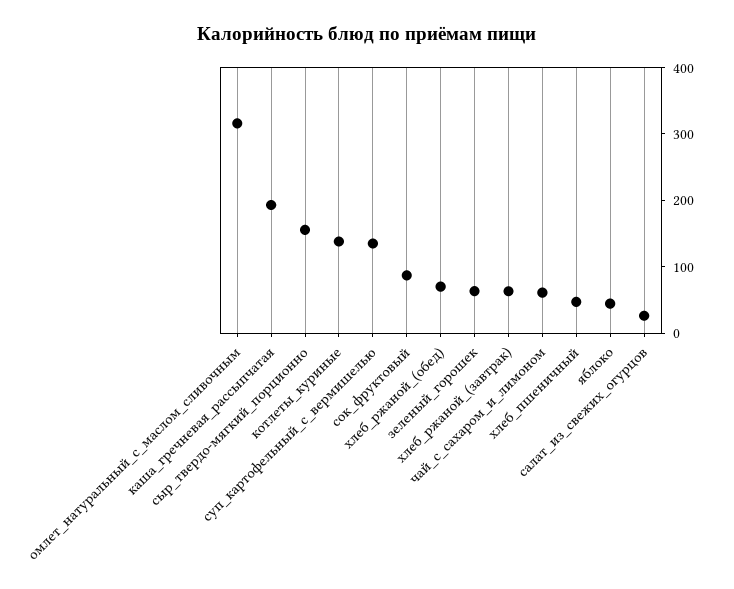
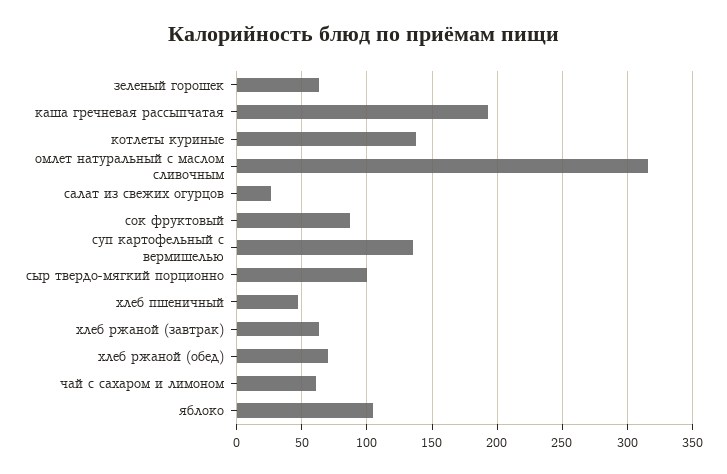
сыр_твердо-мягкий_порционно: 160 -> 100
яблоко: 40 -> 105

